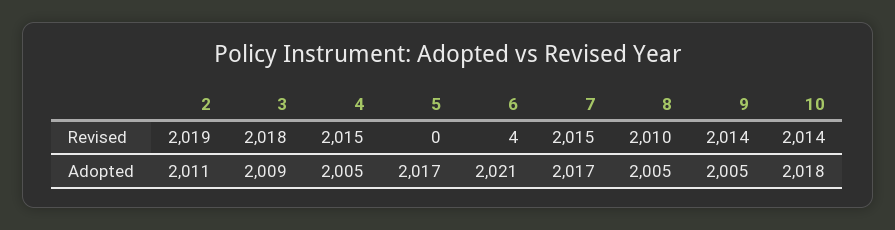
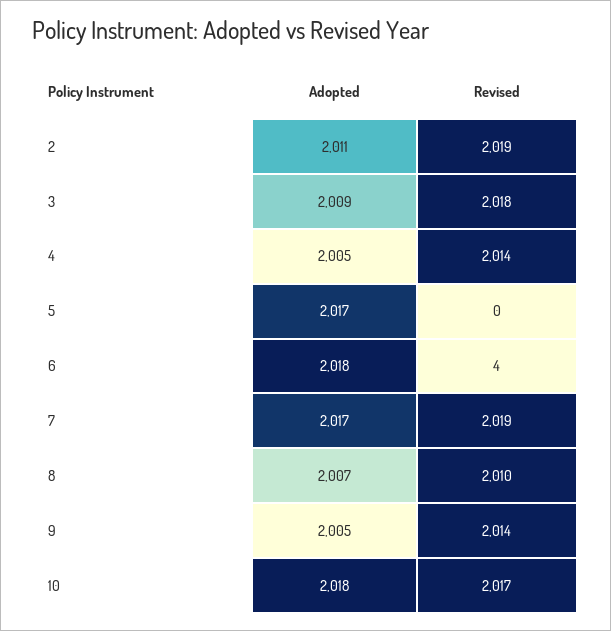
4, Revised: 2015 -> 2014
7, Revised: 2015 -> 2019
10, Revised: 2014 -> 2017
6, Adopted: 2021 -> 2018
8, Adopted: 2005 -> 2007

